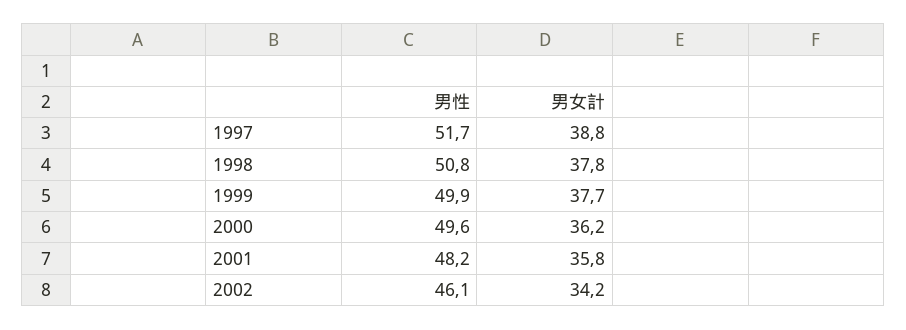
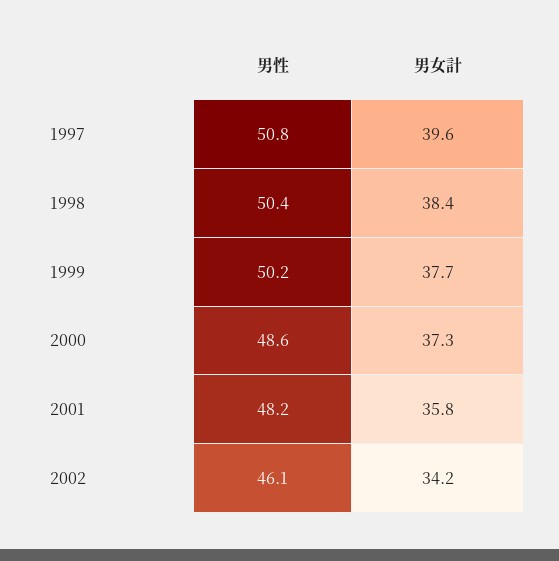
男性, 1997: 51.7 -> 50.8
男女計, 1997: 38.8 -> 39.6
男性, 1998: 50.8 -> 50.4
男女計, 1998: 37.8 -> 38.4
男性, 1999: 49.9 -> 50.2
男性, 2000: 49.6 -> 48.6
男女計, 2000: 36.2 -> 37.3

